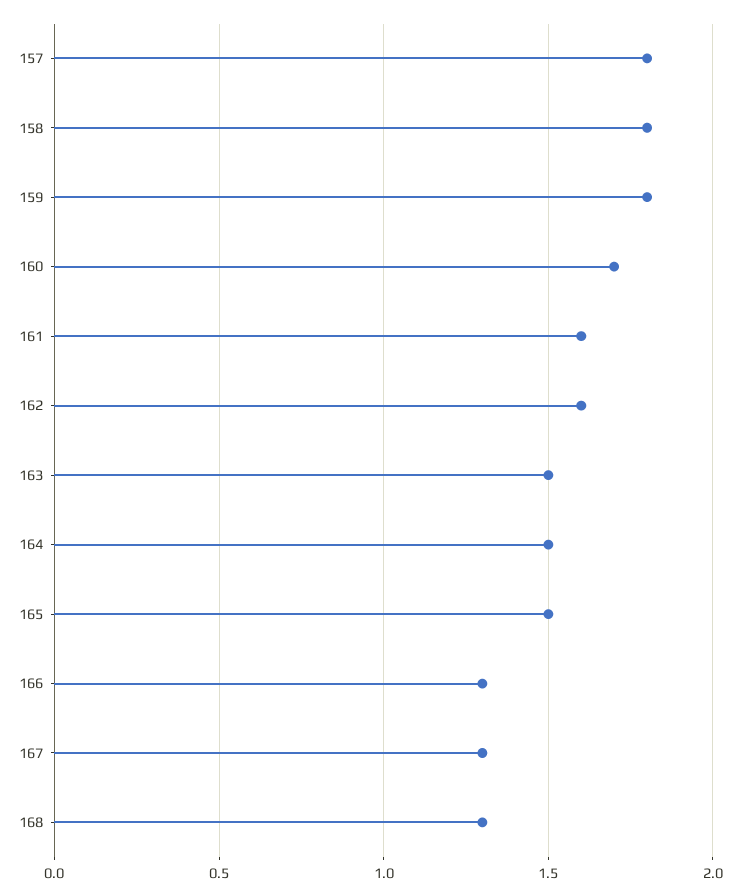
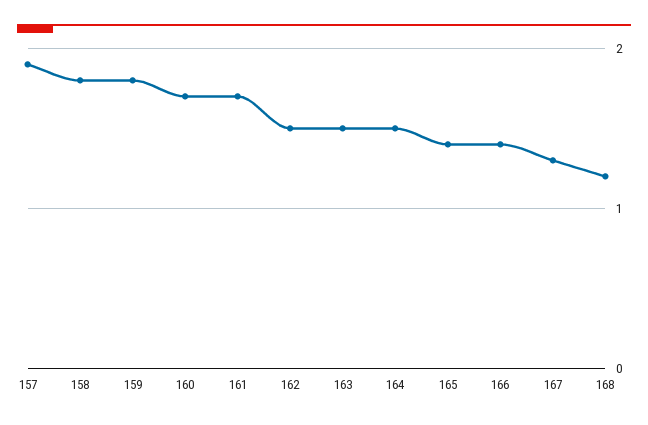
157: 1.8 -> 1.9
161: 1.6 -> 1.7
162: 1.6 -> 1.5
165: 1.5 -> 1.4
166: 1.3 -> 1.4
168: 1.3 -> 1.2

